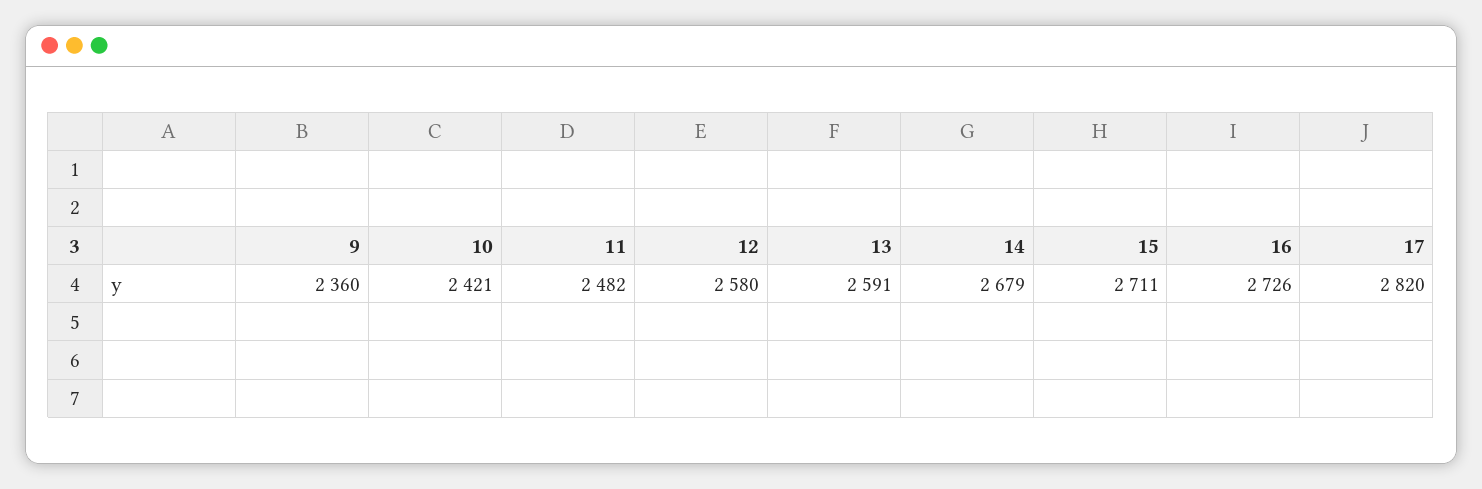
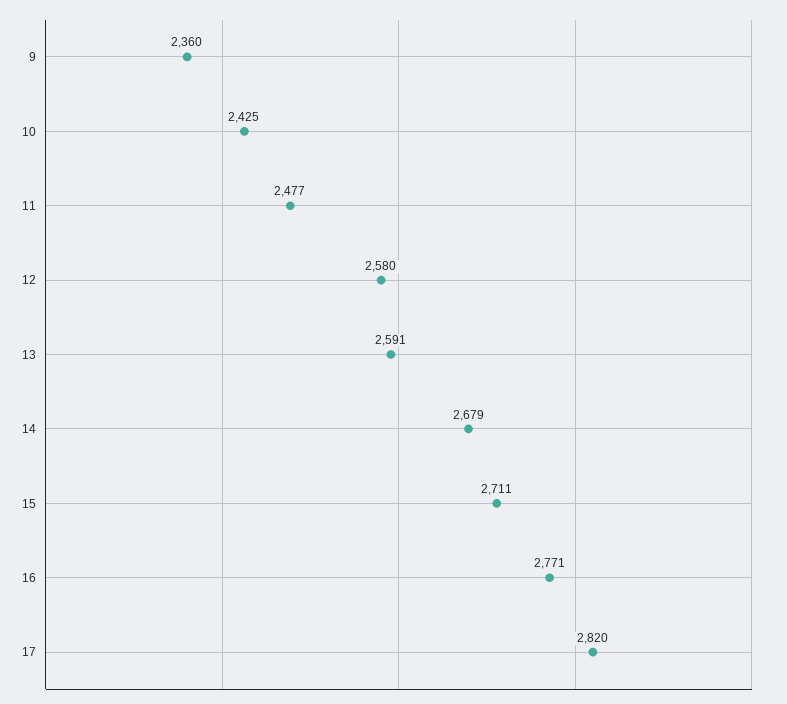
10: 2421 -> 2425
11: 2482 -> 2477
16: 2726 -> 2771

